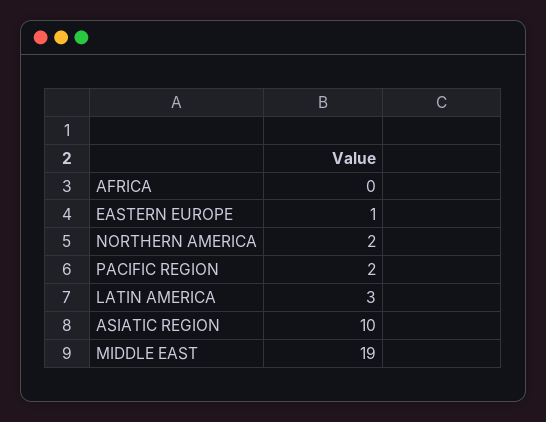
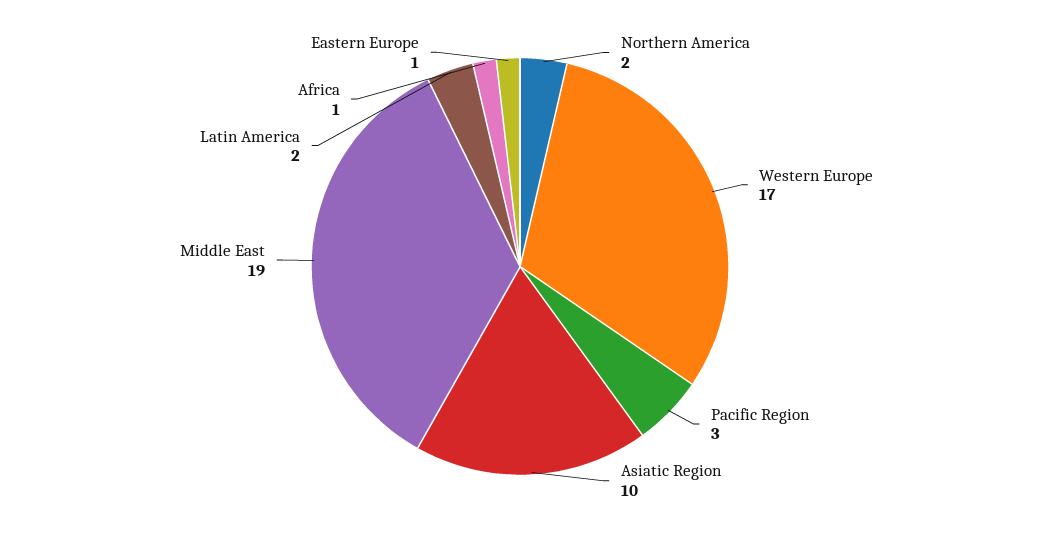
AFRICA: 0 -> 1
PACIFIC REGION: 2 -> 3
LATIN AMERICA: 3 -> 2
Western Europe: none -> 17

